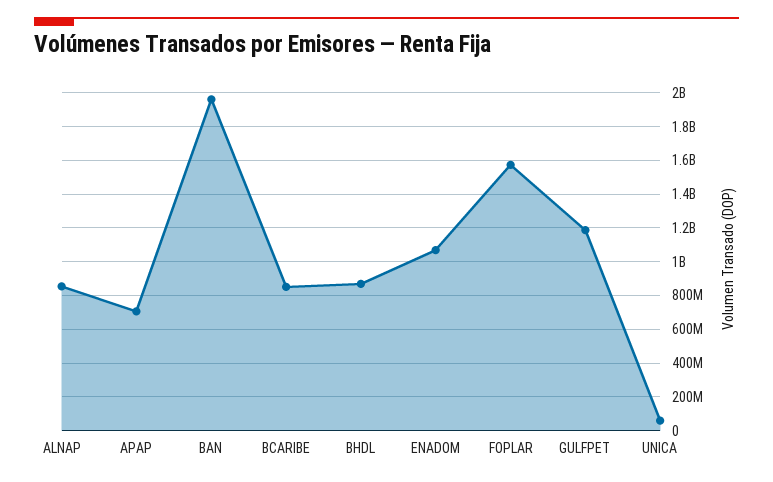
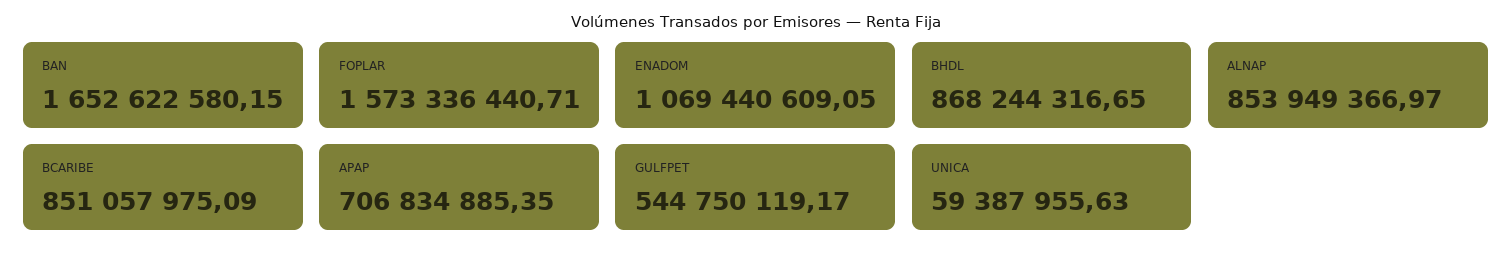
BAN: 1950000000 -> 1652622580.15
GULFPET: 1200000000 -> 544750119.17

